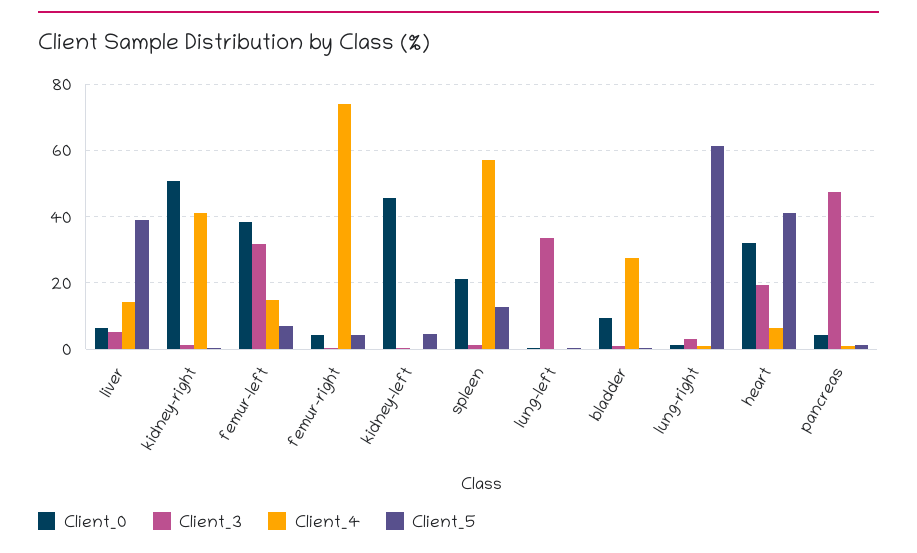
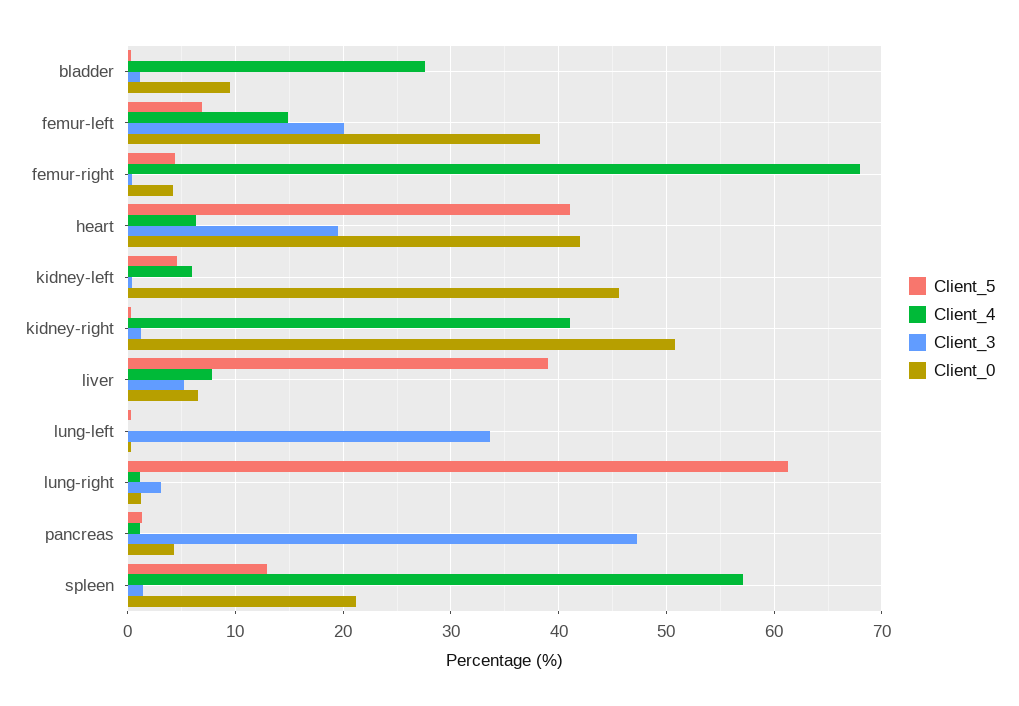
Client_4, liver: 14 -> 8
Client_3, femur-left: 32 -> 20
Client_4, femur-right: 74 -> 68
Client_4, kidney-left: 0 -> 6
Client_0, heart: 32 -> 42

